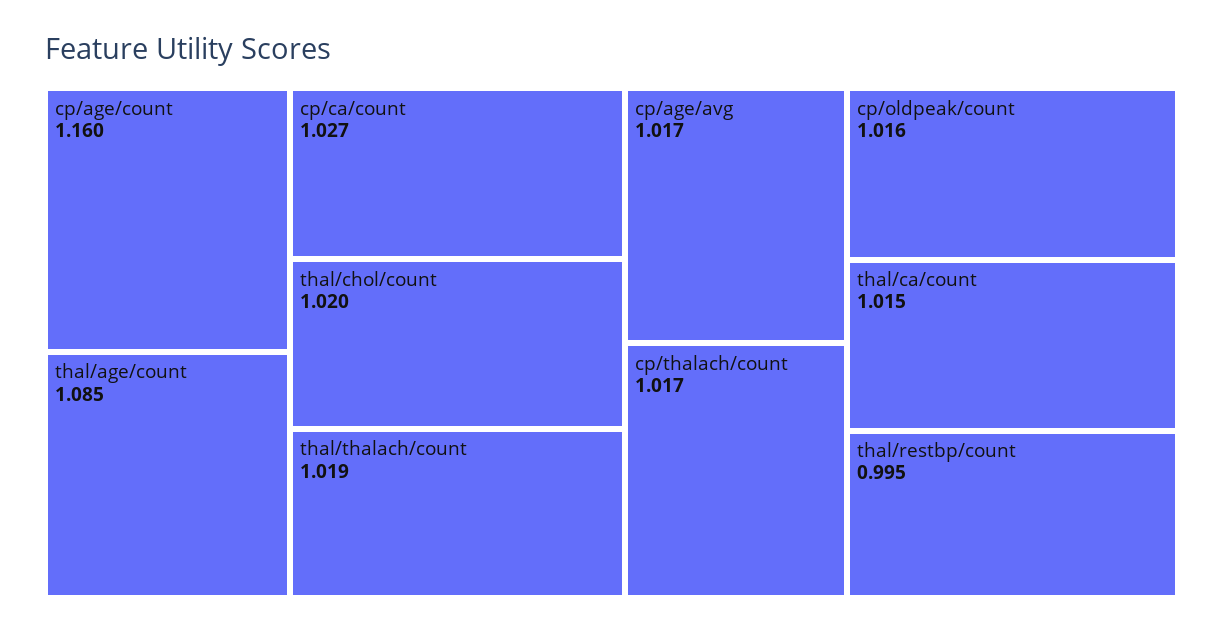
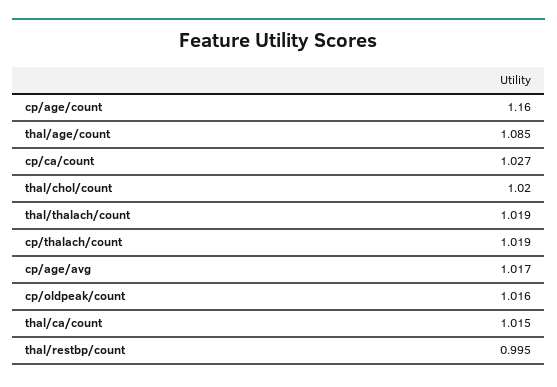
cp/thalach/count: 1.017 -> 1.019

